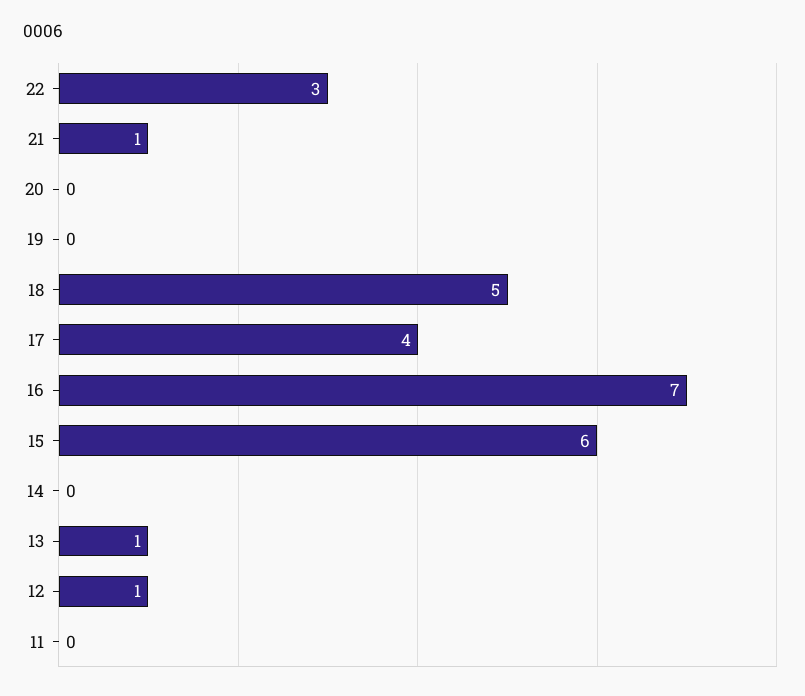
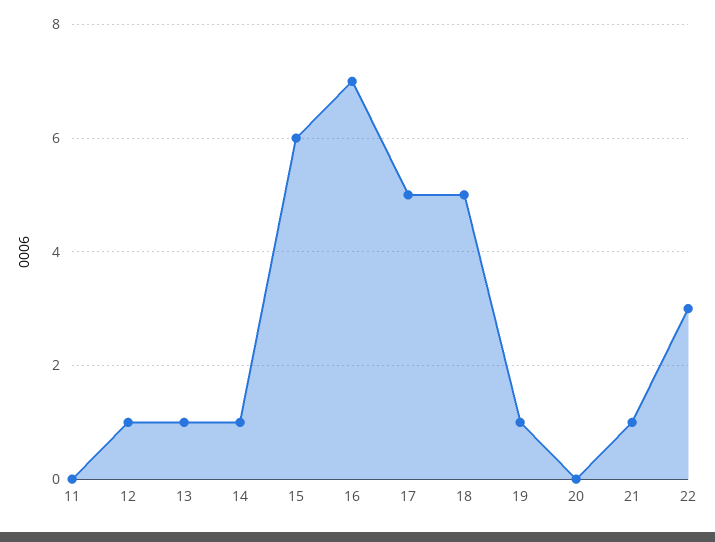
19: 0 -> 1
17: 4 -> 5
14: 0 -> 1

